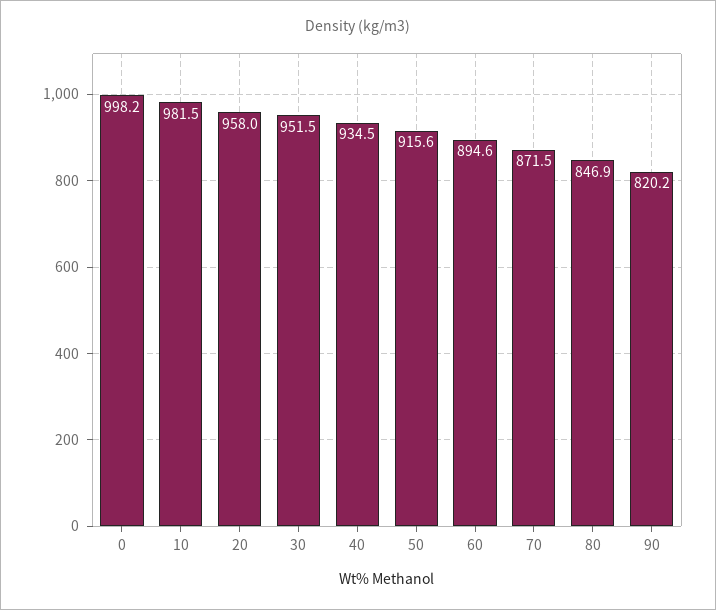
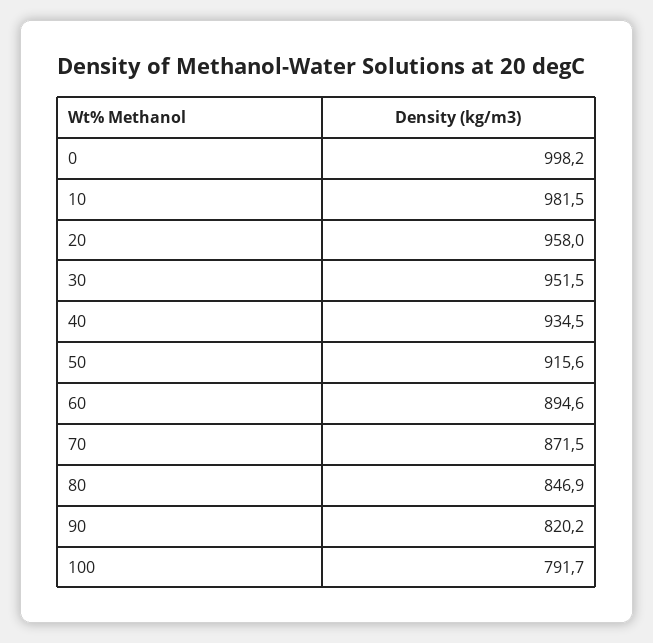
100: none -> 791.7

